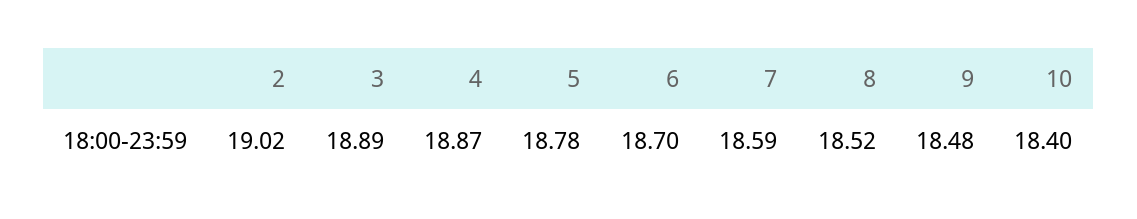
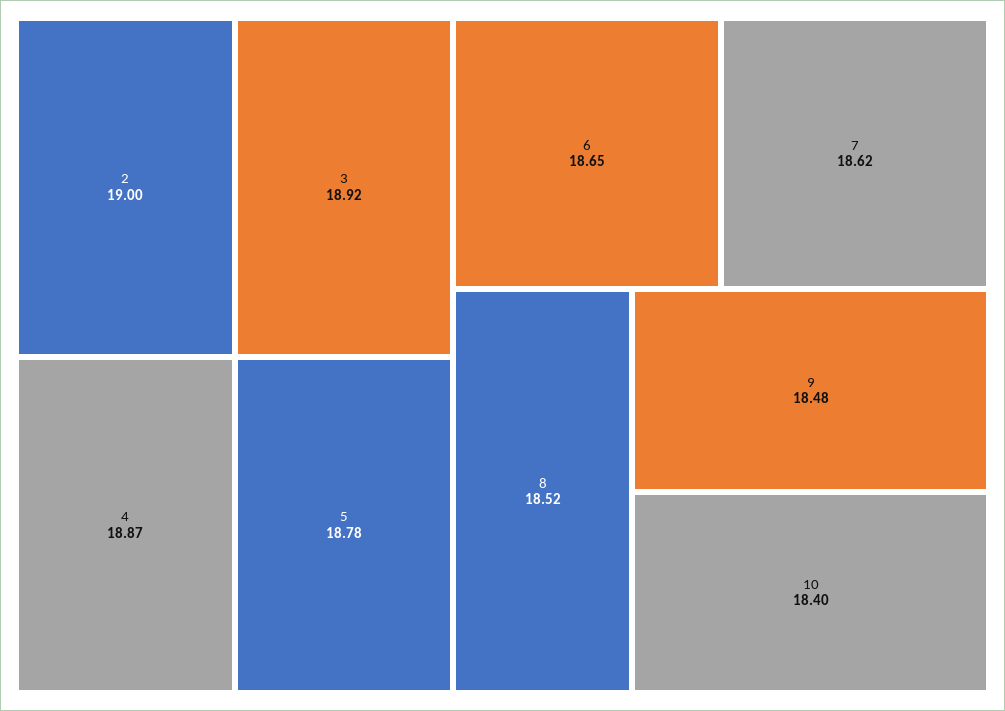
2: 19.02 -> 19
3: 18.89 -> 18.92
6: 18.7 -> 18.65
7: 18.59 -> 18.62

